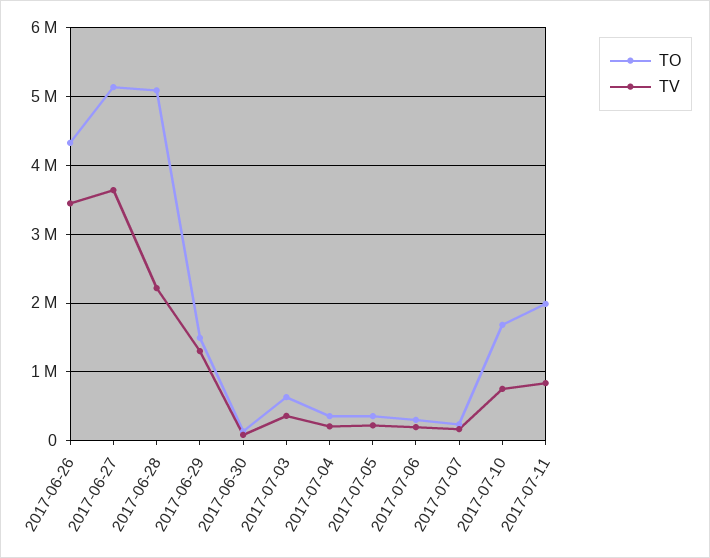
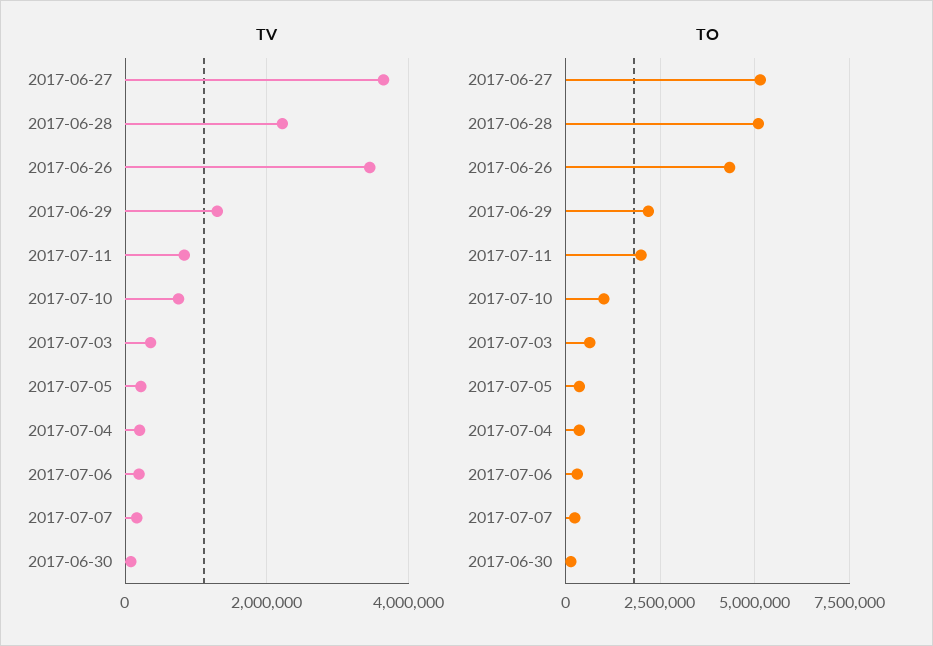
TO, 2017-06-29: 1500000 -> 2250000
TO, 2017-07-10: 1700000 -> 1000000

